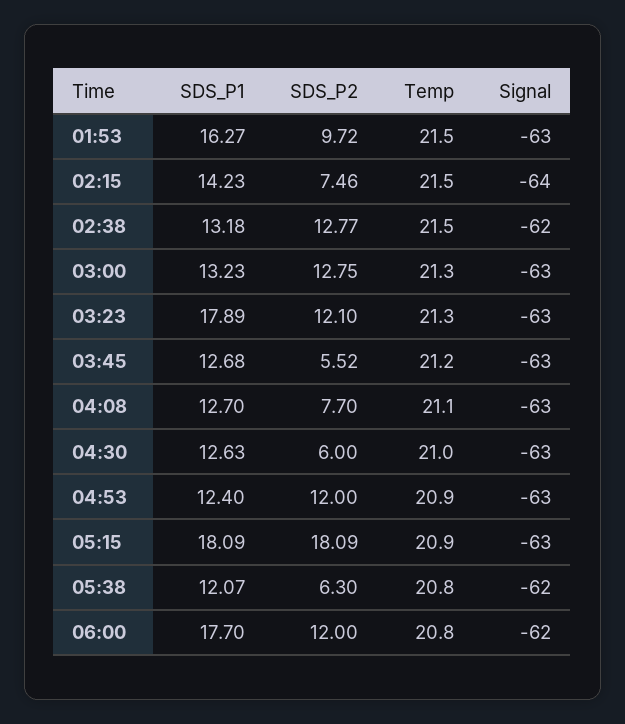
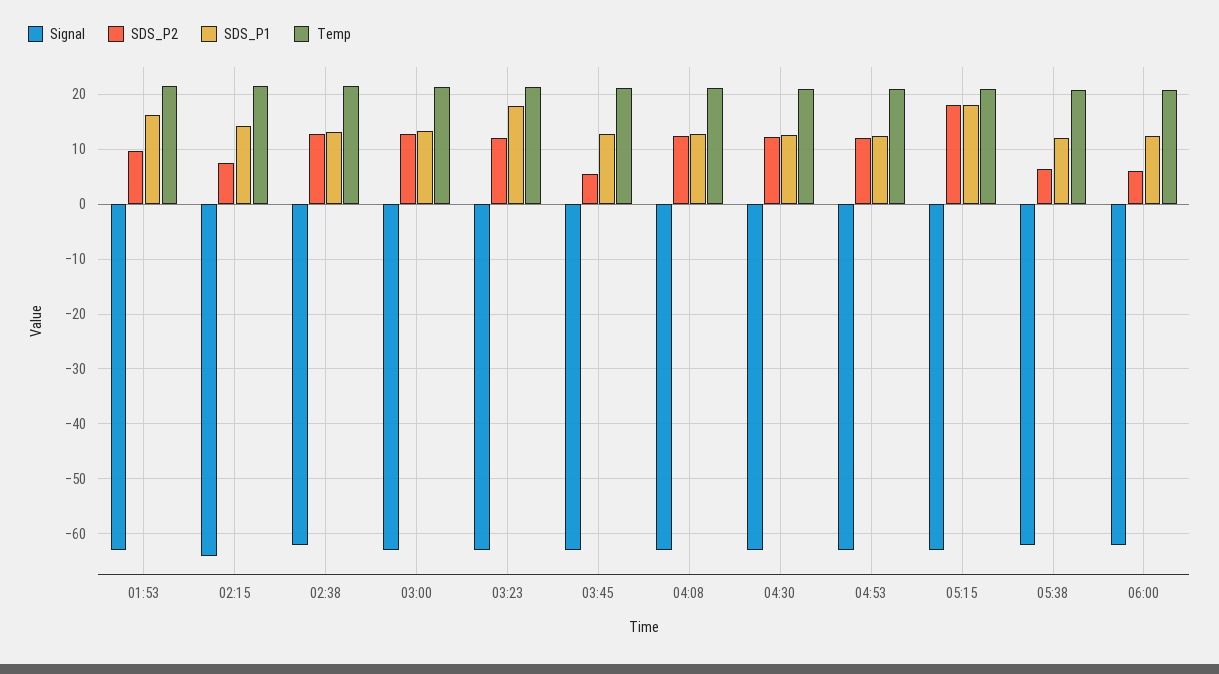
SDS_P2, 04:08: 7.7 -> 12
SDS_P2, 04:30: 6 -> 12
SDS_P1, 06:00: 17.7 -> 12
SDS_P2, 06:00: 12 -> 6

